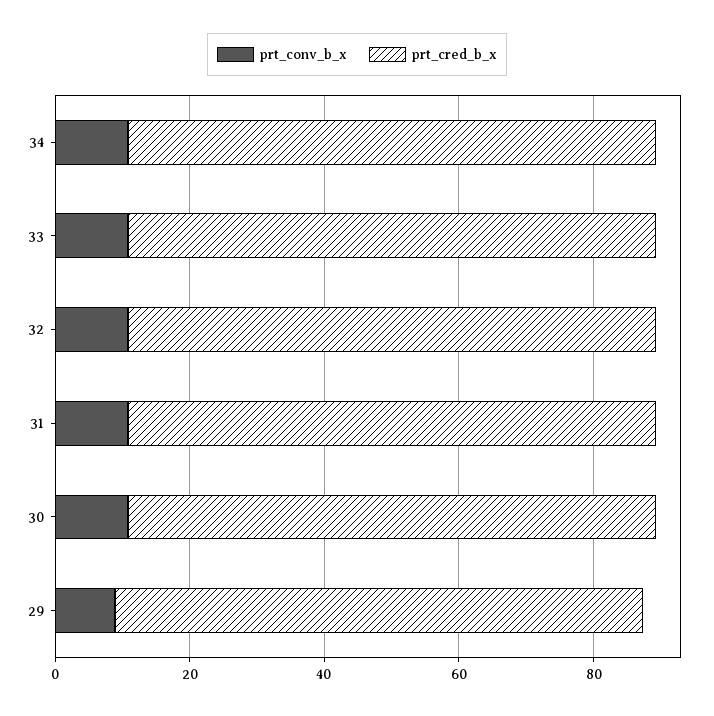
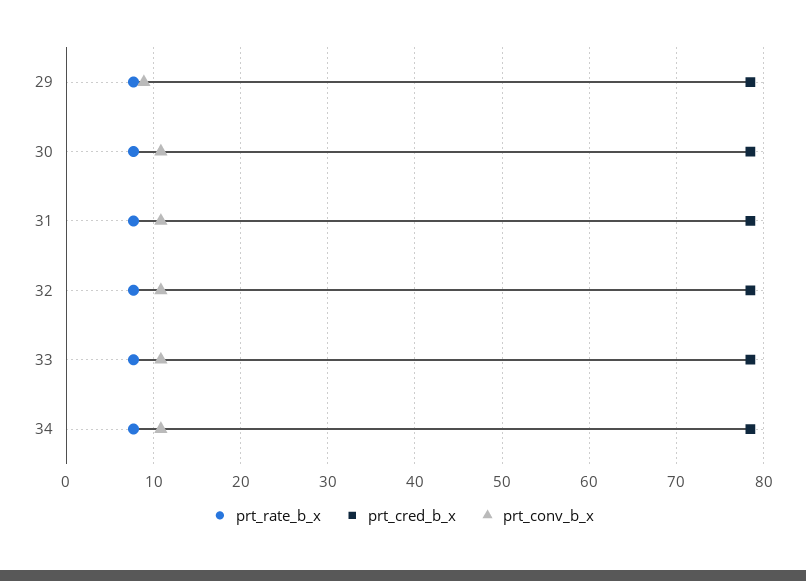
prt_rate_b_x, 29: none -> 8
prt_rate_b_x, 30: none -> 8
prt_rate_b_x, 31: none -> 8
prt_rate_b_x, 32: none -> 8
prt_rate_b_x, 33: none -> 8
prt_rate_b_x, 34: none -> 8

